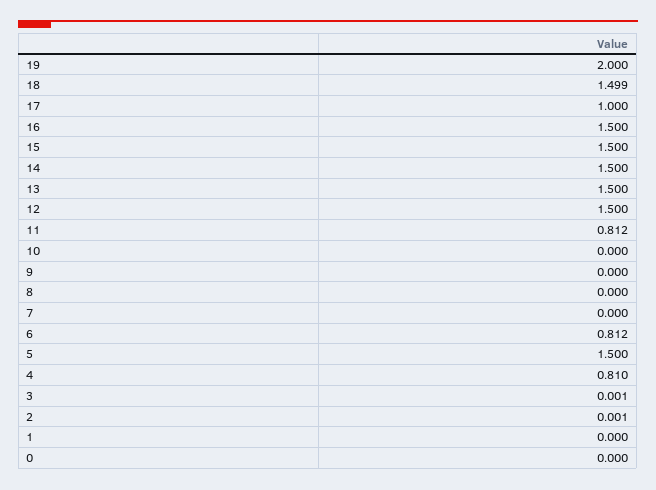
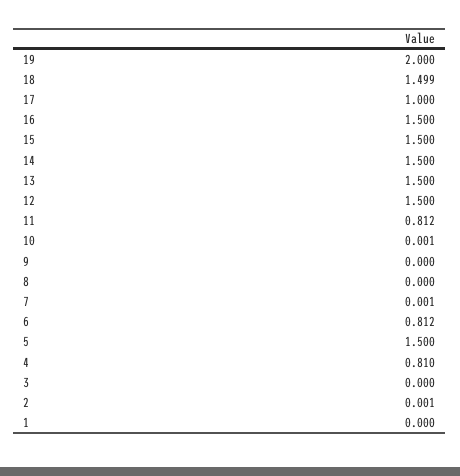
10: 0 -> 0.001
7: 0 -> 0.001
3: 0.001 -> 0
0: 0 -> none

